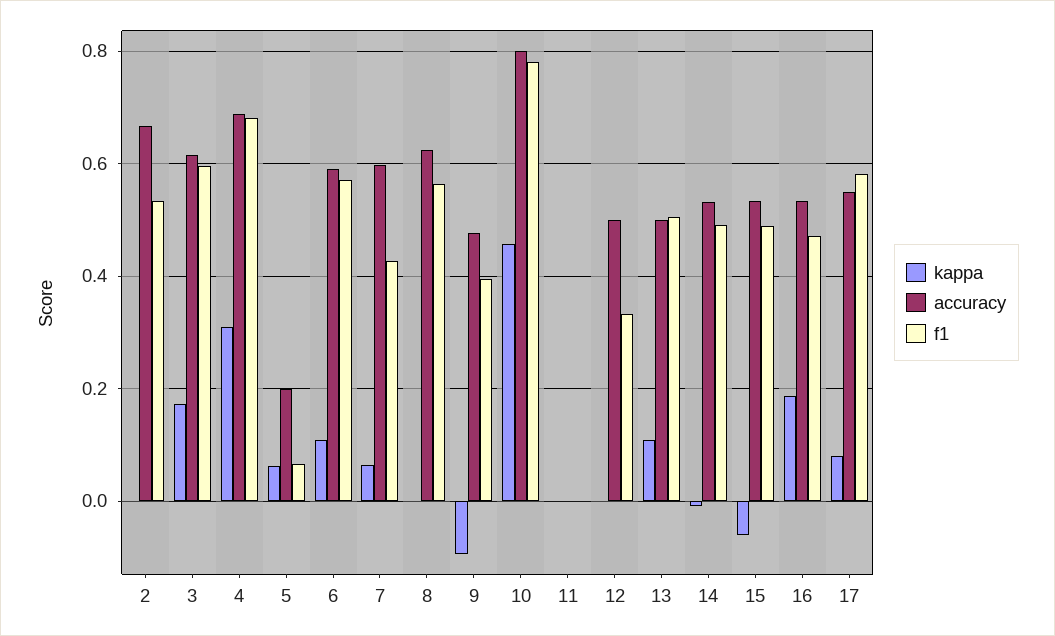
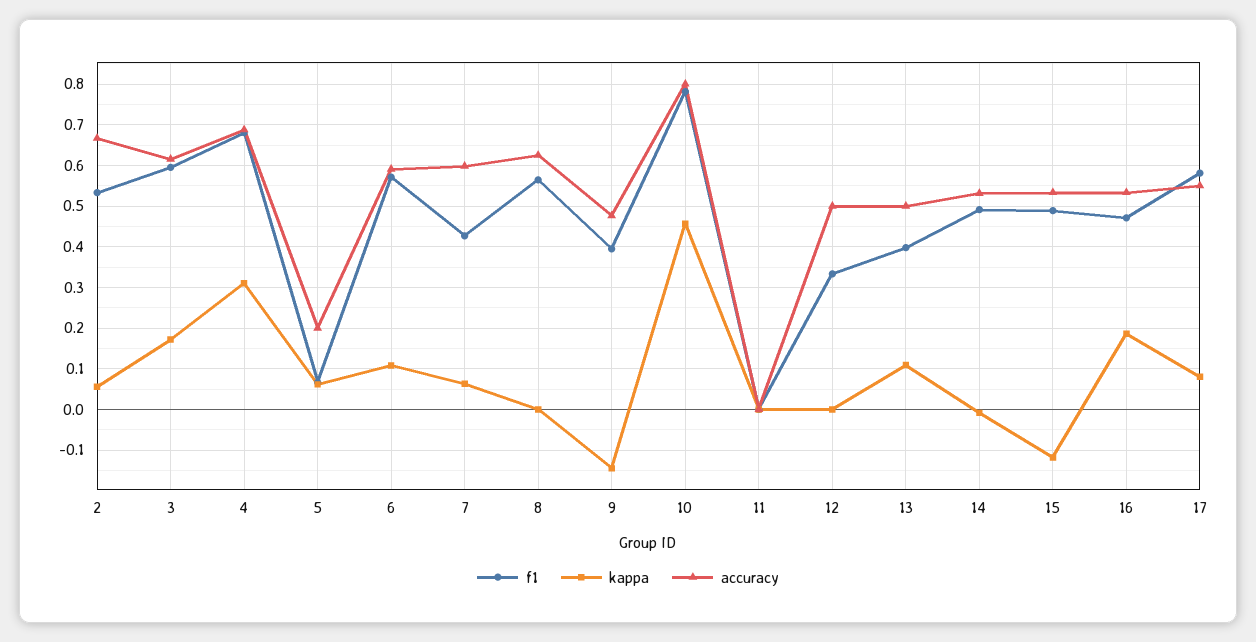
kappa, 2: 0 -> 0.06
kappa, 9: -0.1 -> -0.14
f1, 13: 0.5 -> 0.4
kappa, 15: -0.06 -> -0.12

